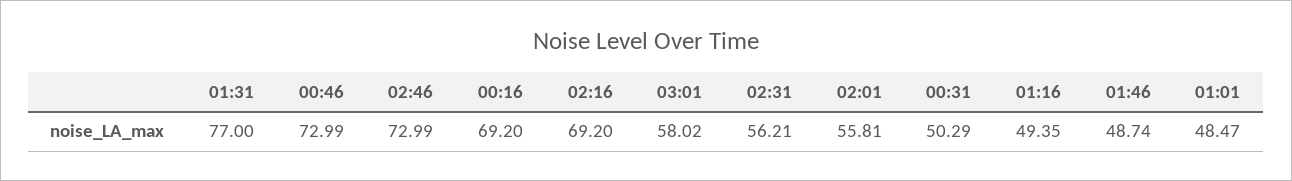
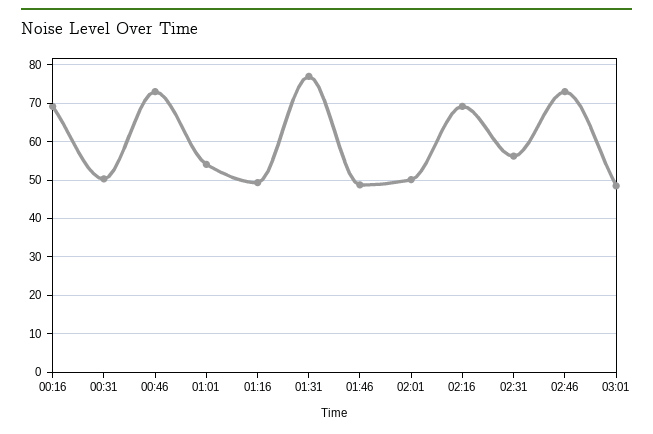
03:01: 58.02 -> 48
02:01: 55.81 -> 50
01:01: 48.47 -> 54

